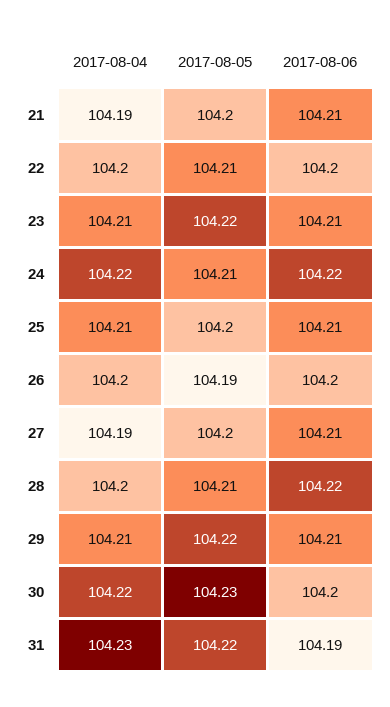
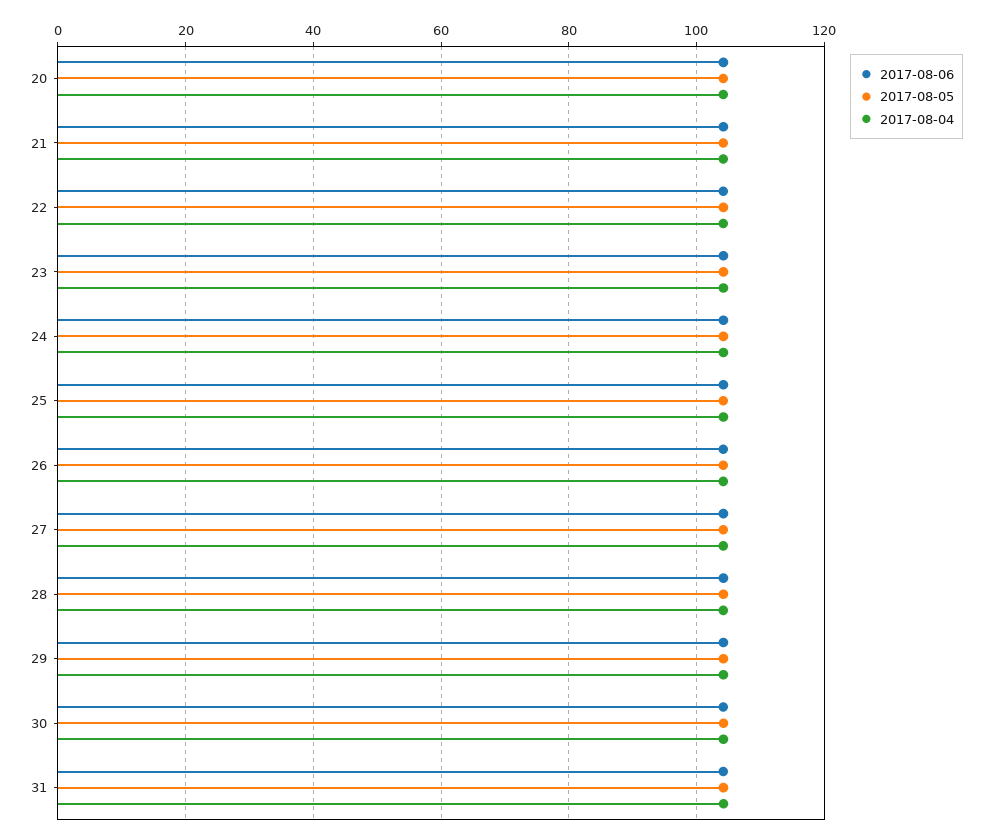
2017-08-06, 20: none -> 104
2017-08-05, 20: none -> 104
2017-08-04, 20: none -> 104

